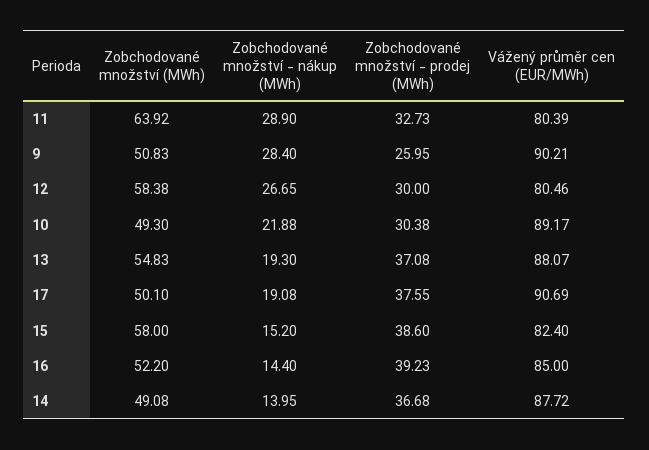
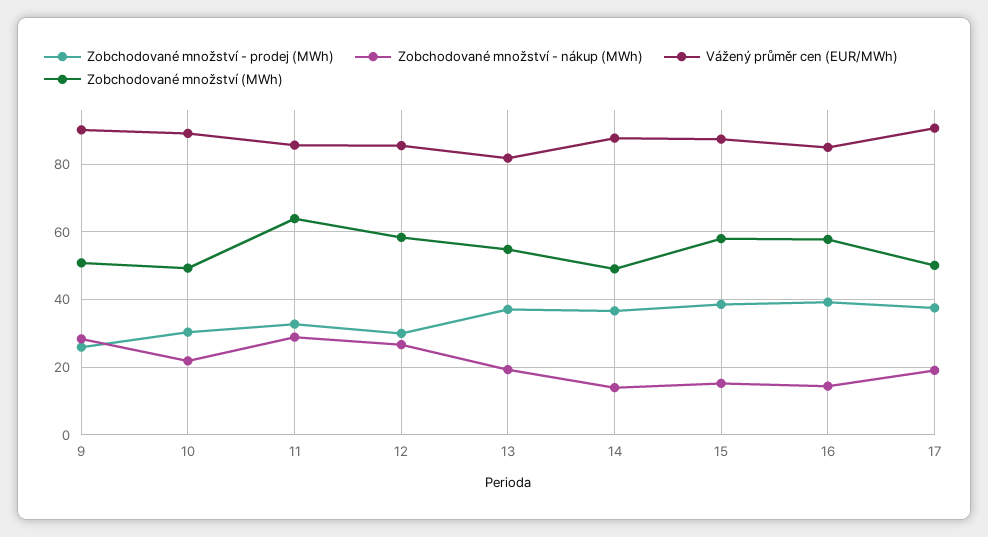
Vážený průměr cen (EUR/MWh), 11: 80.39 -> 86
Vážený průměr cen (EUR/MWh), 12: 80.46 -> 86
Vážený průměr cen (EUR/MWh), 13: 88.07 -> 82
Vážený průměr cen (EUR/MWh), 15: 82.4 -> 88
Zobchodované množství (MWh), 16: 52.2 -> 58

